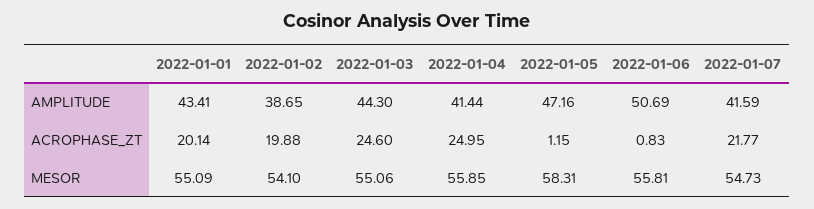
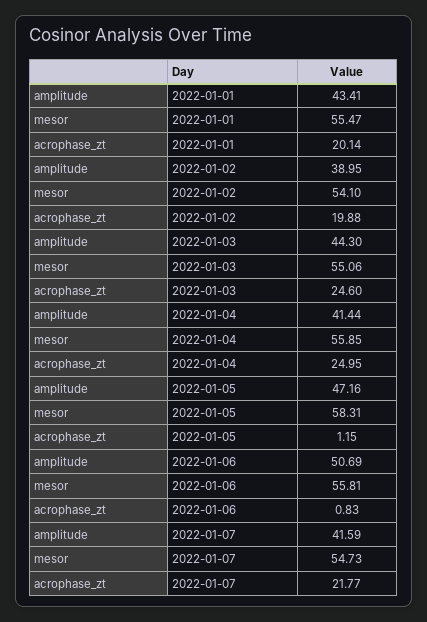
2022-01-02, AMPLITUDE: 38.65 -> 38.95
2022-01-01, MESOR: 55.09 -> 55.47

